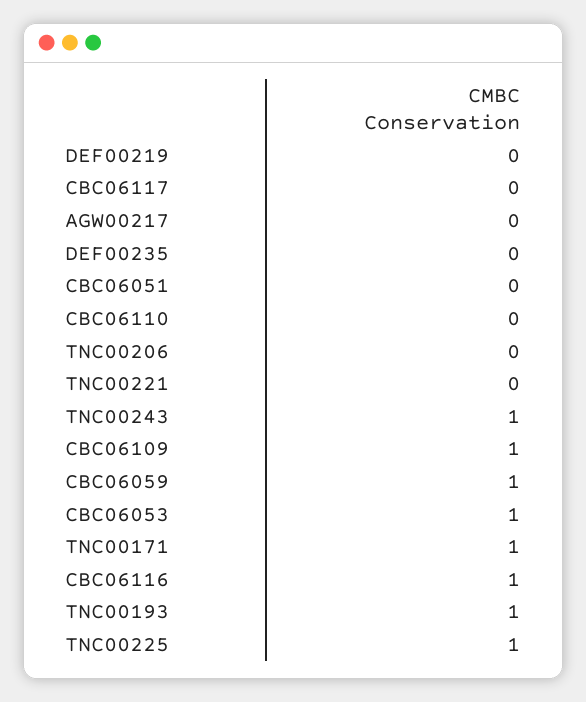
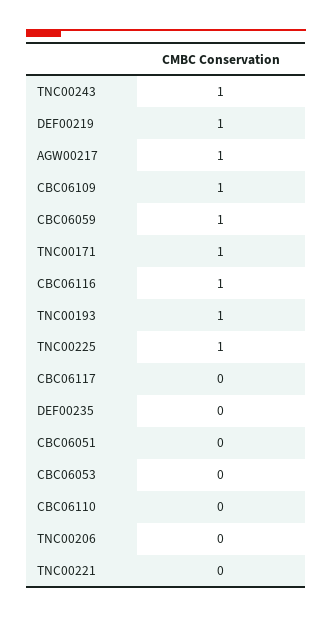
DEF00219: 0 -> 1
AGW00217: 0 -> 1
CBC06053: 1 -> 0

